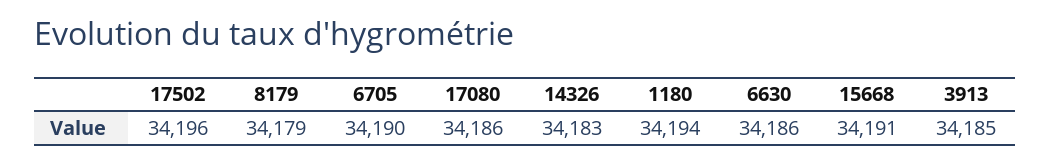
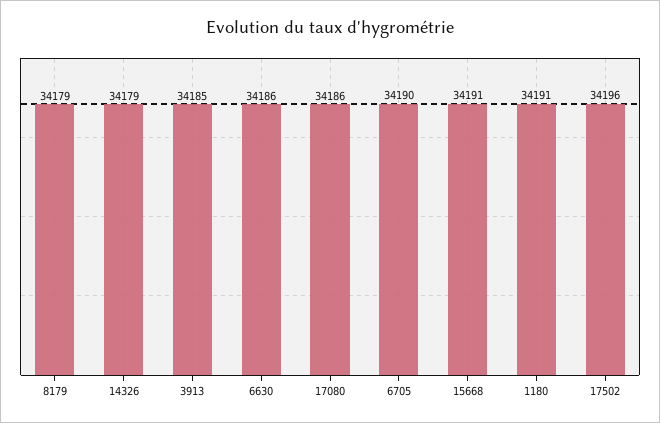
14326: 34183 -> 34179
1180: 34194 -> 34191

